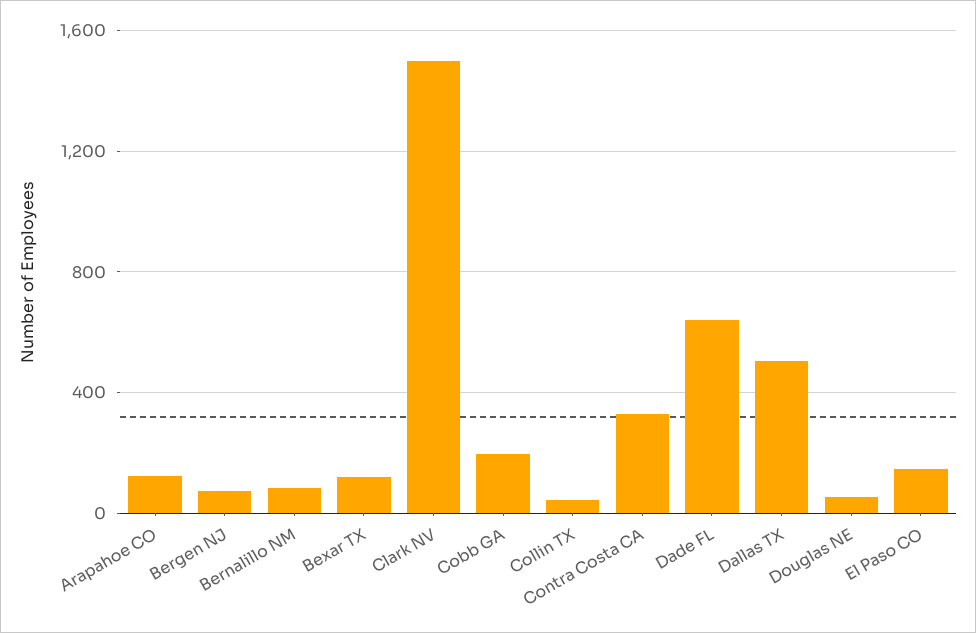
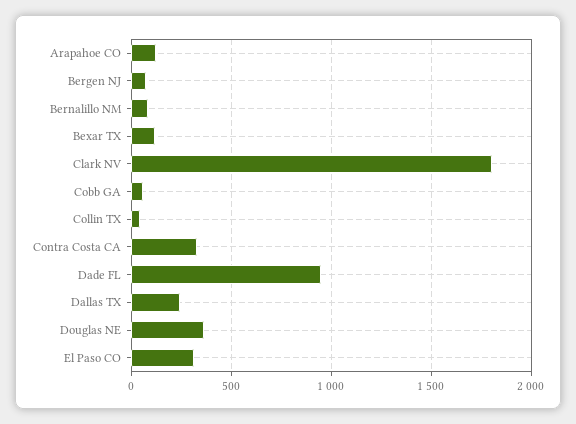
Clark NV: 1500 -> 1800
Cobb GA: 200 -> 50
Dade FL: 650 -> 950
Dallas TX: 500 -> 250
Douglas NE: 50 -> 350
El Paso CO: 150 -> 300

